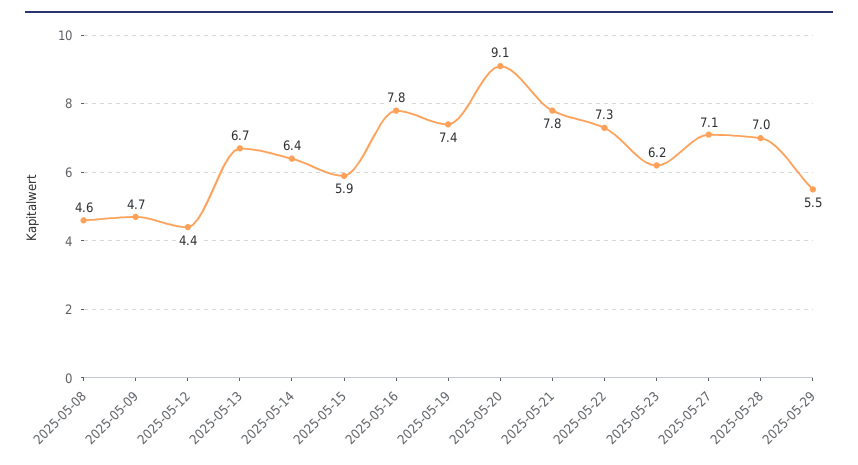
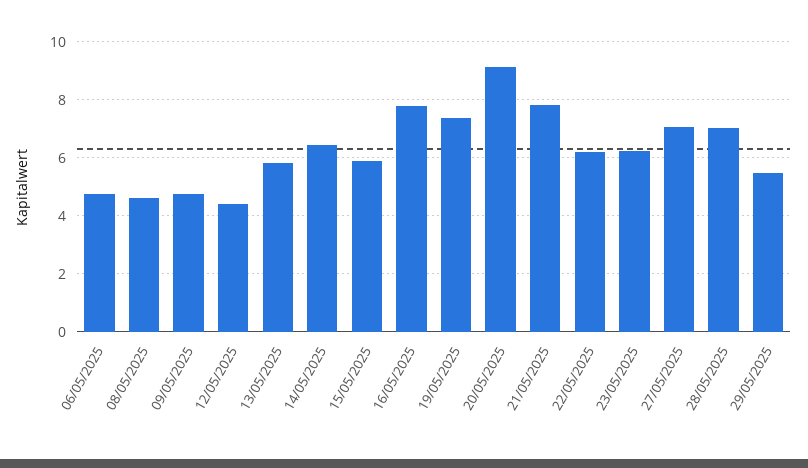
2025-05-13: 6.7 -> 5.75
2025-05-22: 7.3 -> 6.25
06/05/2025: none -> 4.75

